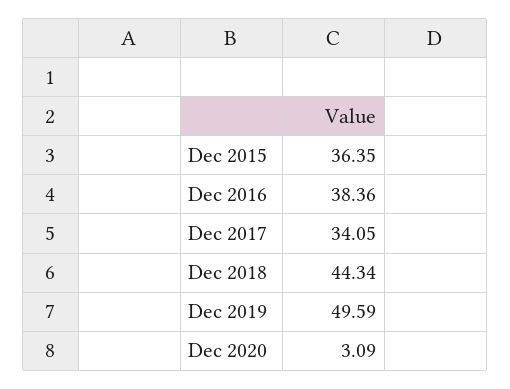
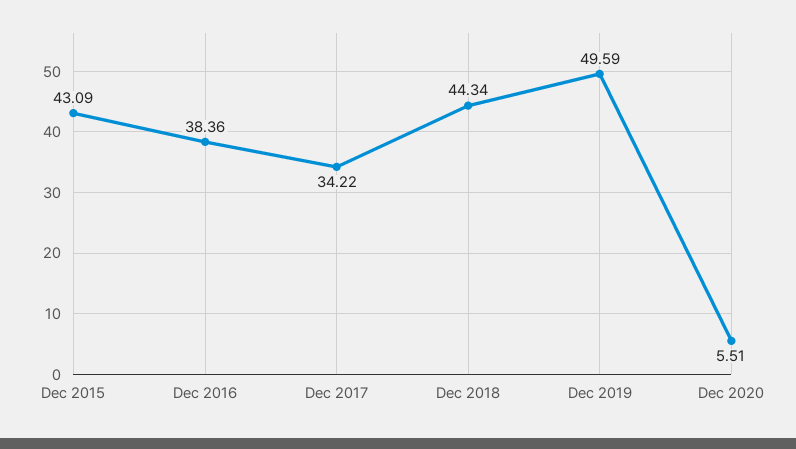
Dec 2015: 36.35 -> 43.09
Dec 2017: 34.05 -> 34.22
Dec 2020: 3.09 -> 5.51

